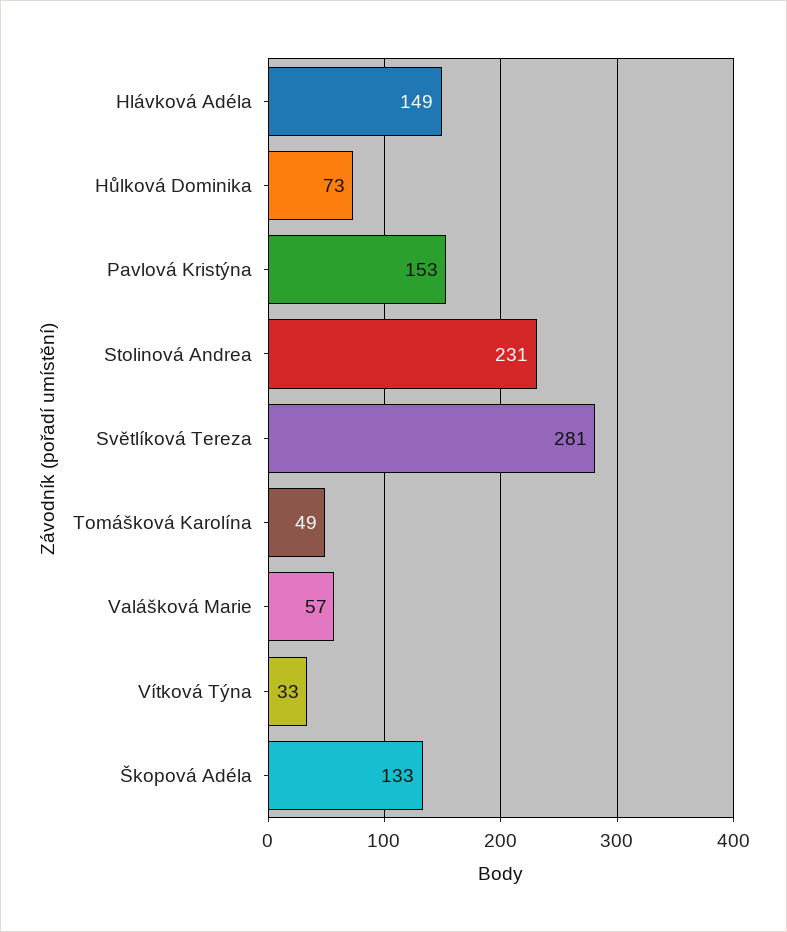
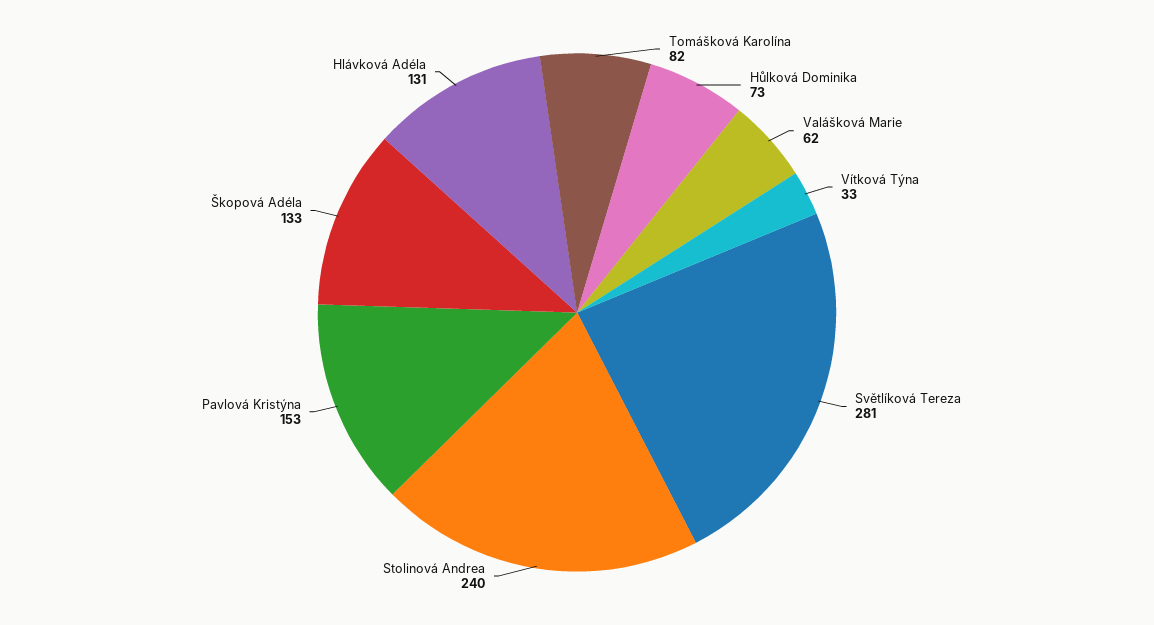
Hlávková Adéla: 149 -> 131
Stolinová Andrea: 231 -> 240
Tomášková Karolína: 49 -> 82
Valášková Marie: 57 -> 62

